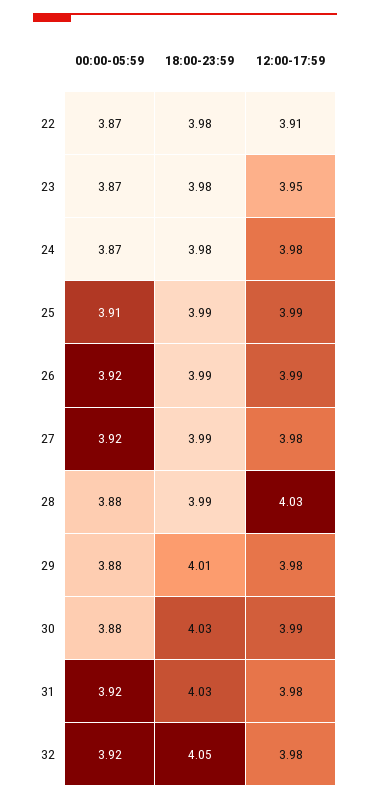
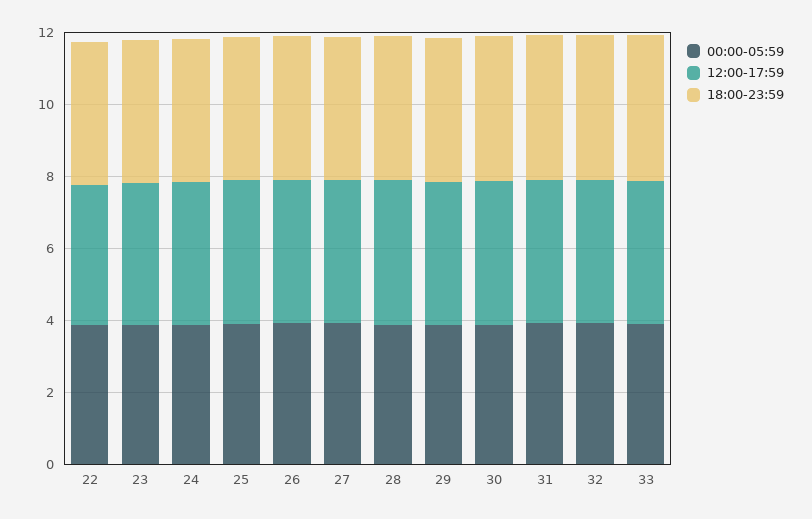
00:00-05:59, 33: none -> 4
12:00-17:59, 33: none -> 4
18:00-23:59, 33: none -> 4

